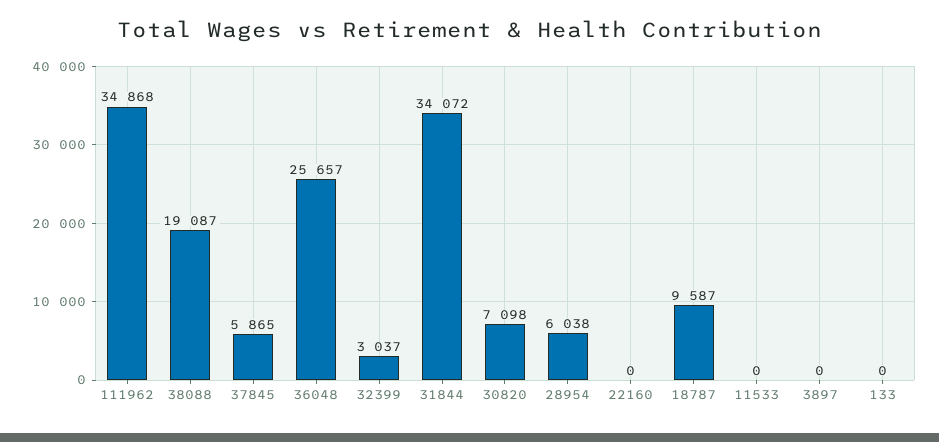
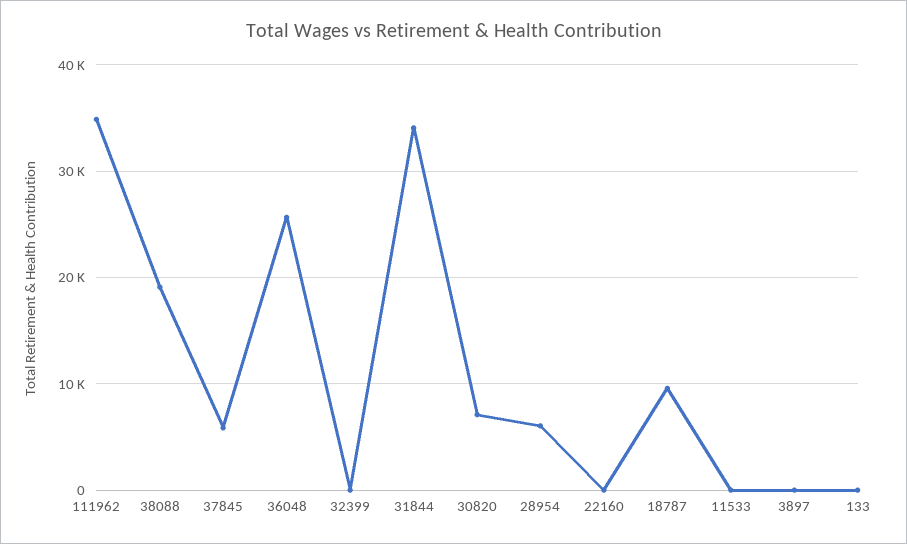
32399: 3037 -> 0

